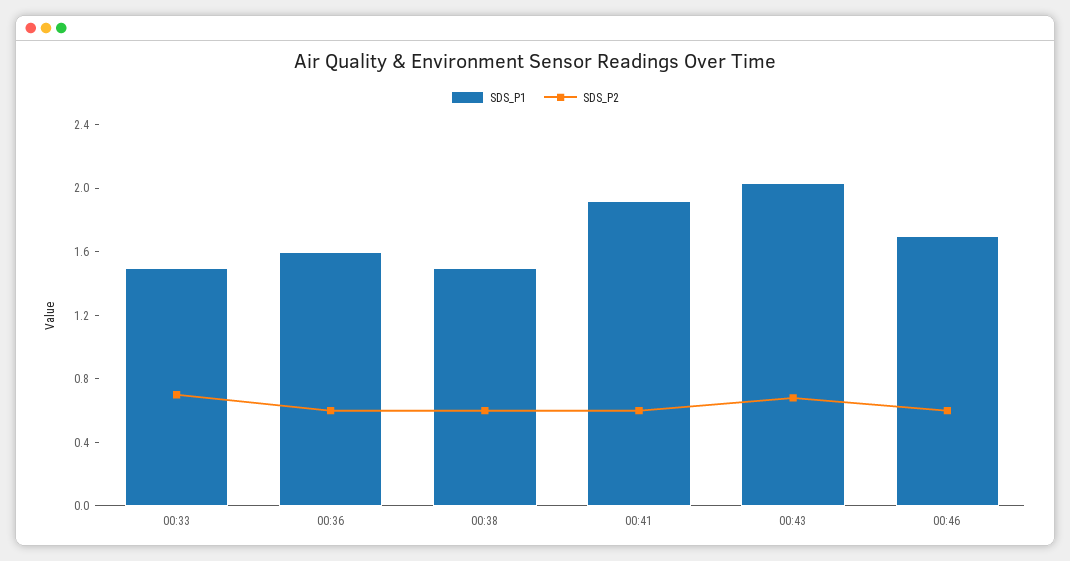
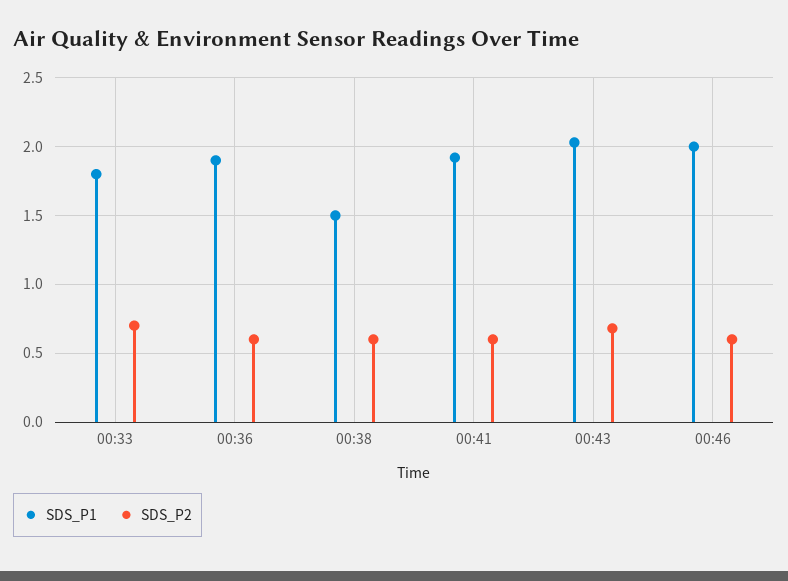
SDS_P1, 00:33: 1.5 -> 1.8
SDS_P1, 00:36: 1.6 -> 1.9
SDS_P1, 00:46: 1.7 -> 2

